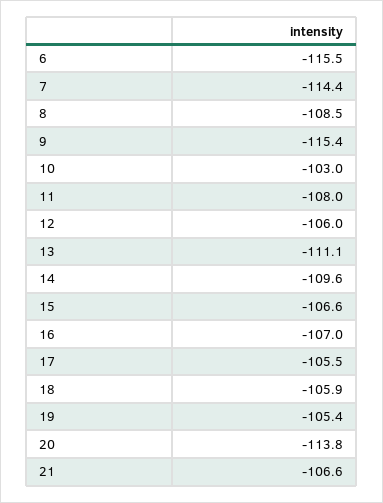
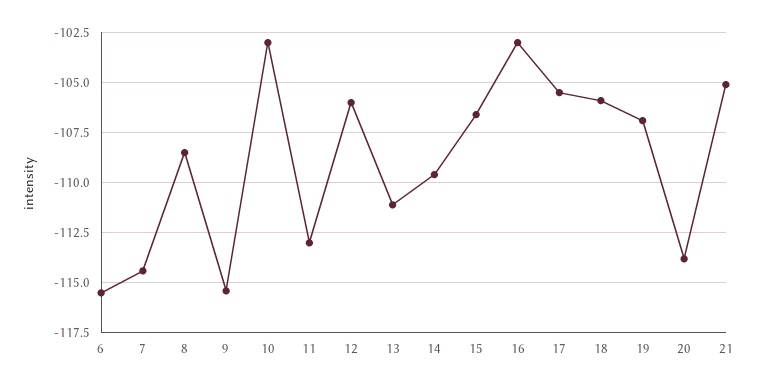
11: -108 -> -113
16: -107 -> -103
19: -105.4 -> -107
21: -106.6 -> -105

